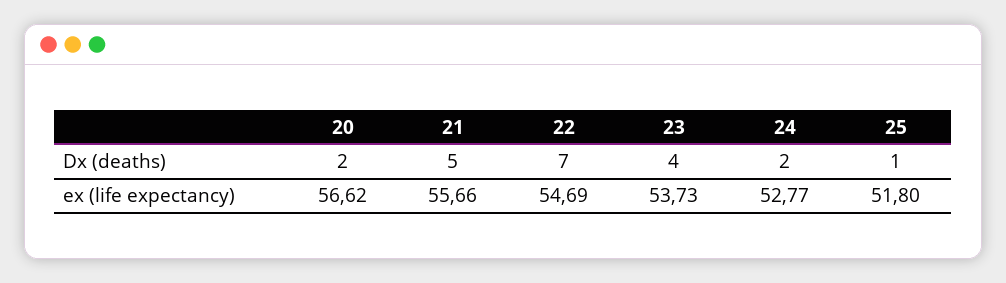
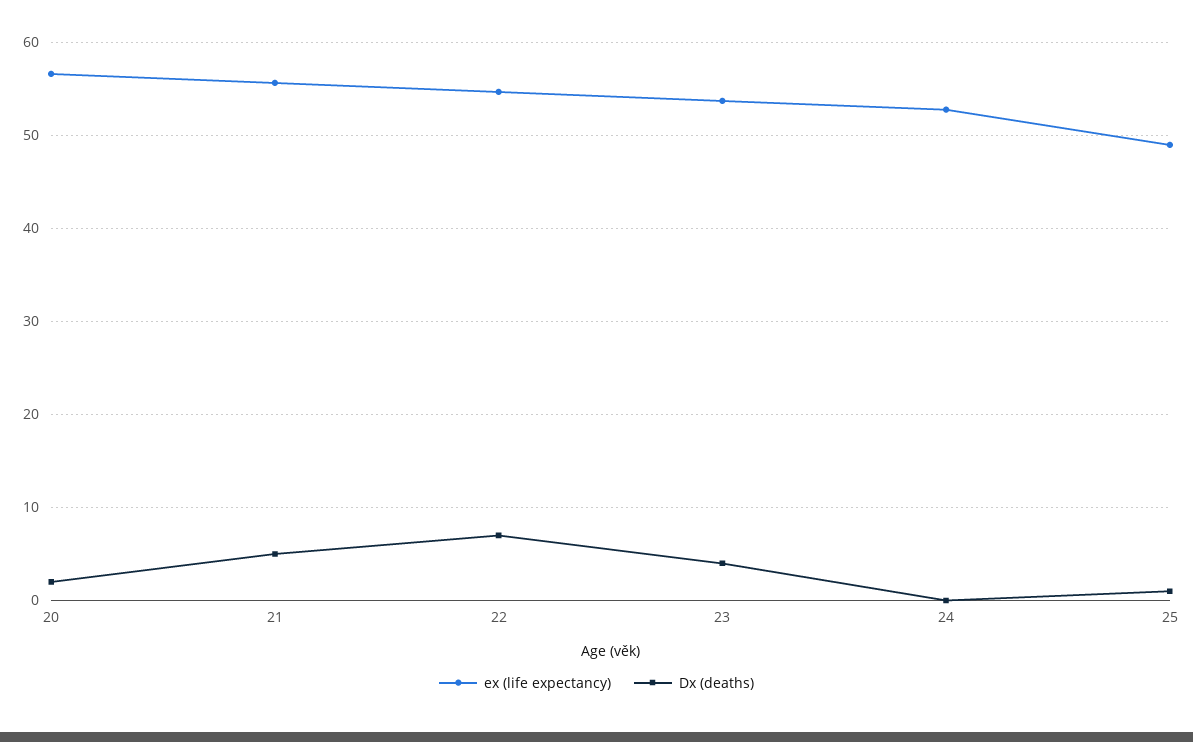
Dx (deaths), 24: 2 -> 0
ex (life expectancy), 25: 51.8 -> 49

